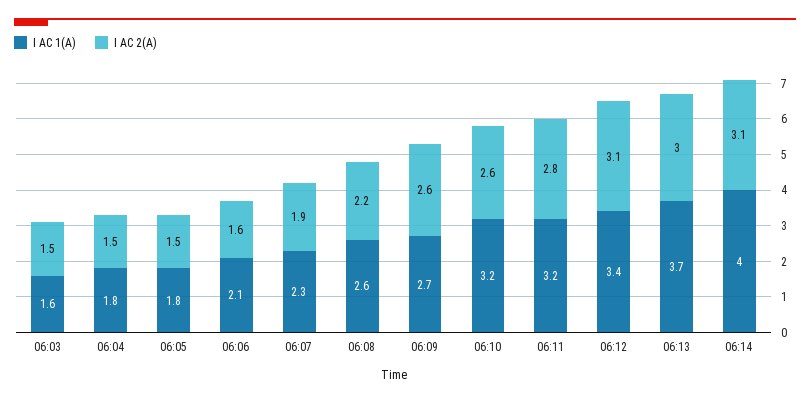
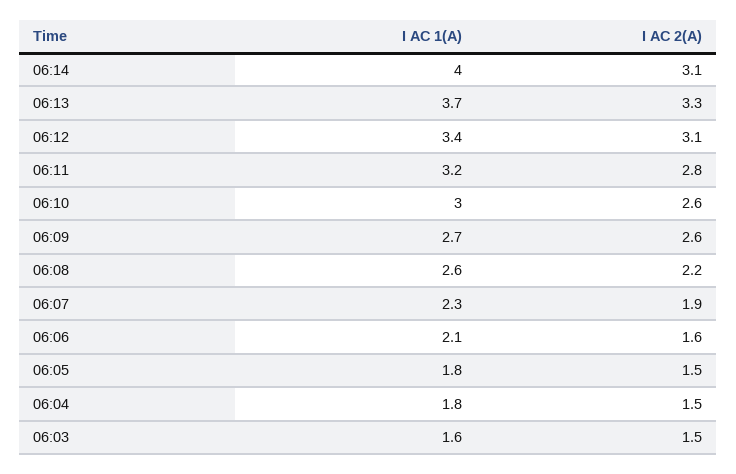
I AC 1(A), 06:10: 3.2 -> 3
I AC 2(A), 06:13: 3 -> 3.3

